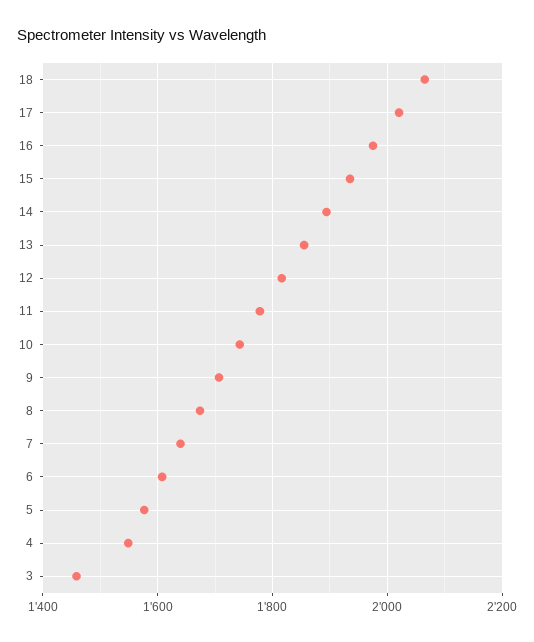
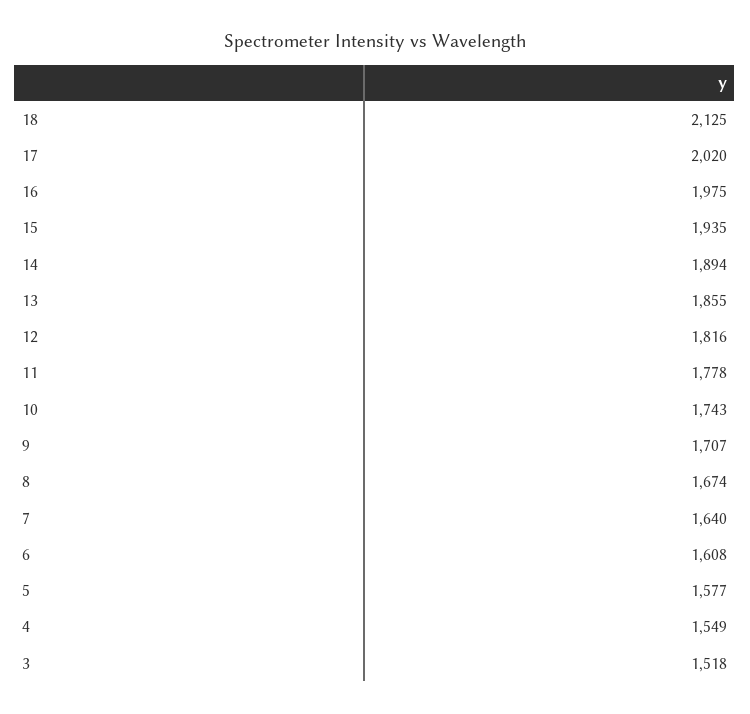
18: 2060 -> 2125
3: 1460 -> 1518

